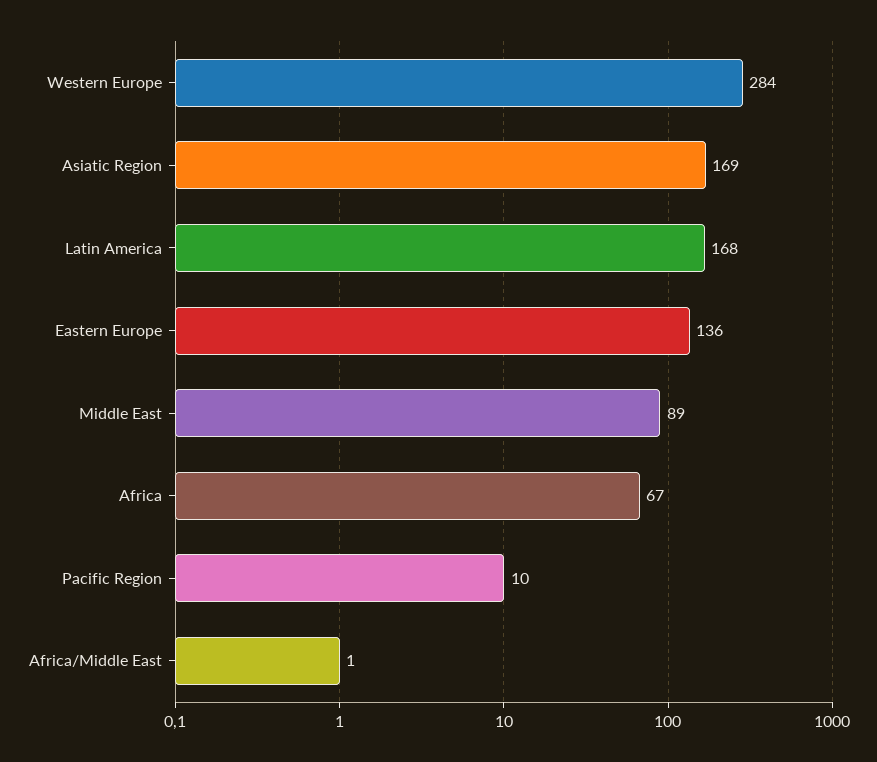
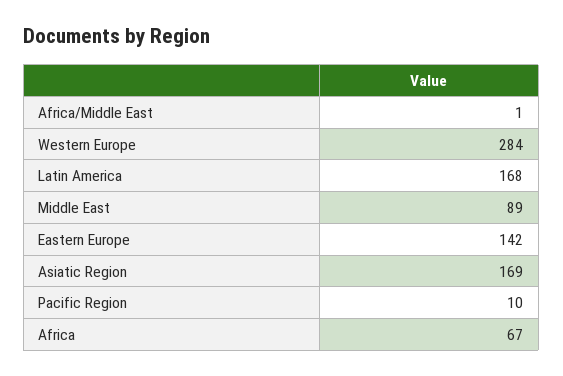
Eastern Europe: 136 -> 142

